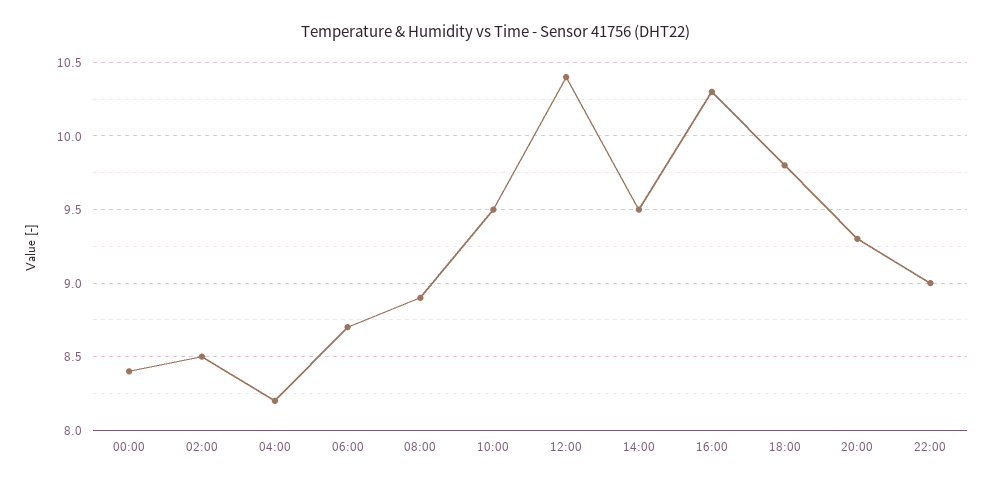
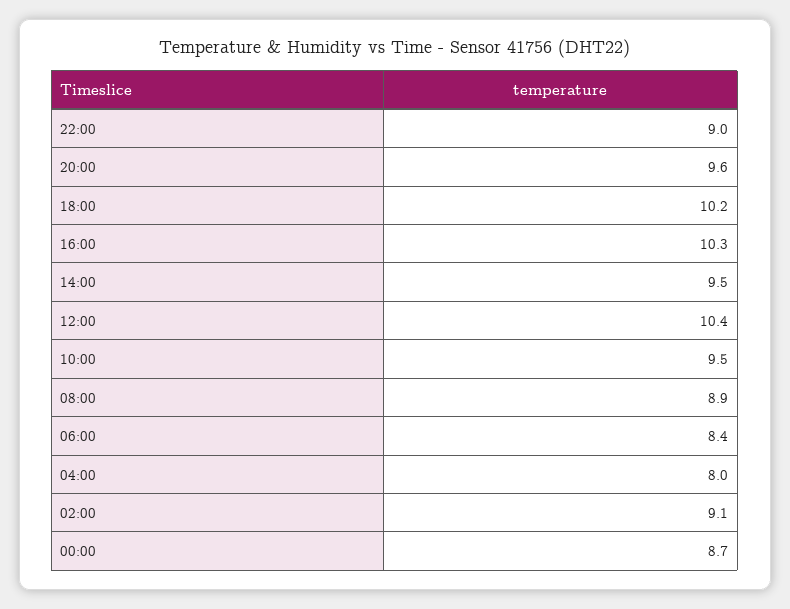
00:00: 8.4 -> 8.7
02:00: 8.5 -> 9.1
04:00: 8.2 -> 8
06:00: 8.7 -> 8.4
18:00: 9.8 -> 10.2
20:00: 9.3 -> 9.6

